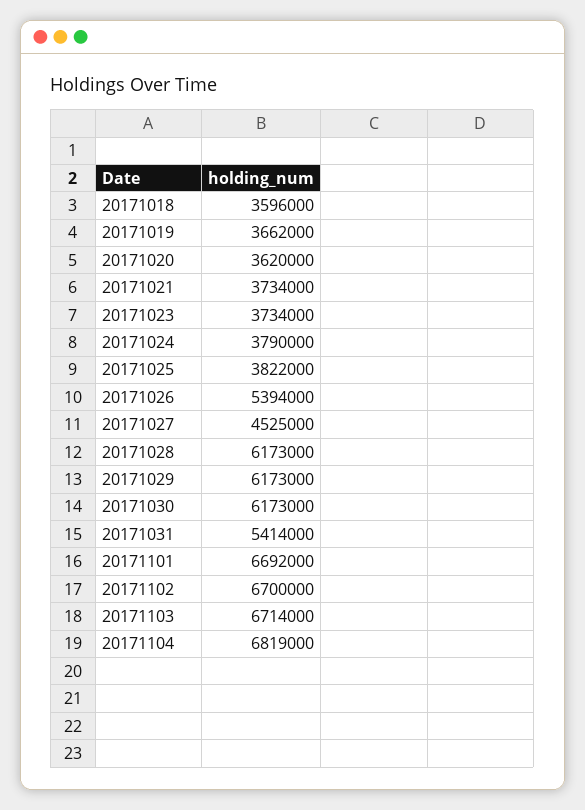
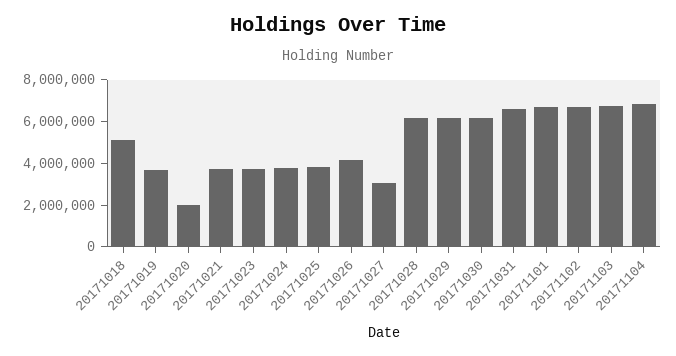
20171018: 3596000 -> 5000000
20171020: 3620000 -> 2000000
20171026: 5394000 -> 4000000
20171027: 4525000 -> 3000000
20171031: 5414000 -> 6500000

